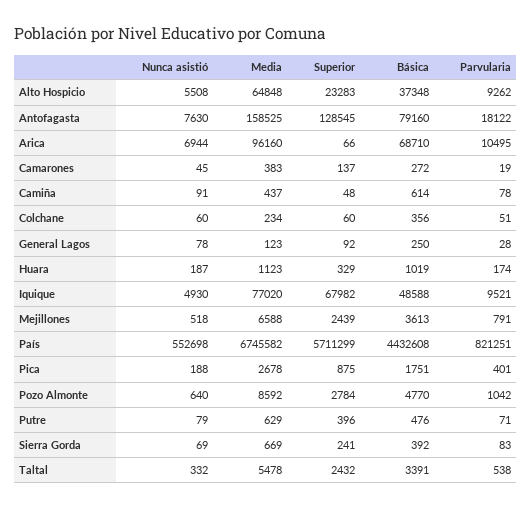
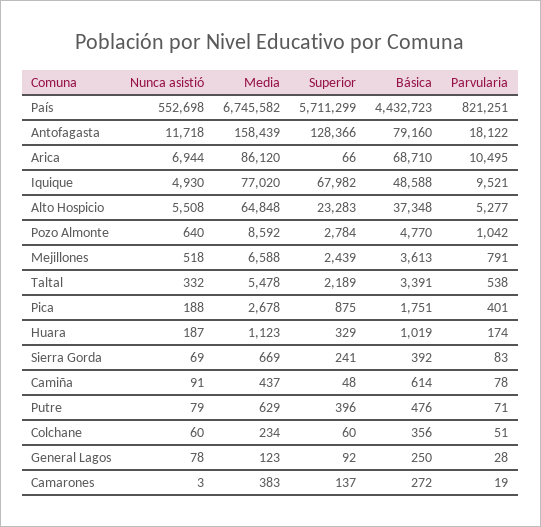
Parvularia, Alto Hospicio: 9262 -> 5277
Nunca asistió, Antofagasta: 7630 -> 11718
Media, Antofagasta: 158525 -> 158439
Superior, Antofagasta: 128545 -> 128366
Media, Arica: 96160 -> 86120
Nunca asistió, Camarones: 45 -> 3
Básica, País: 4432608 -> 4432723
Superior, Taltal: 2432 -> 2189

